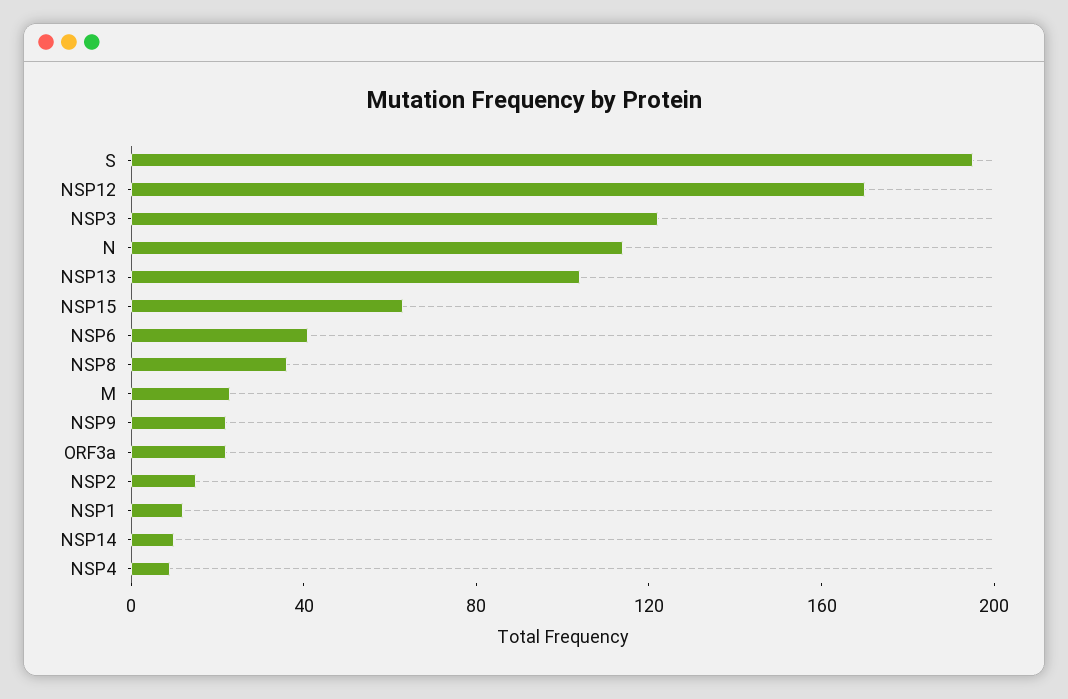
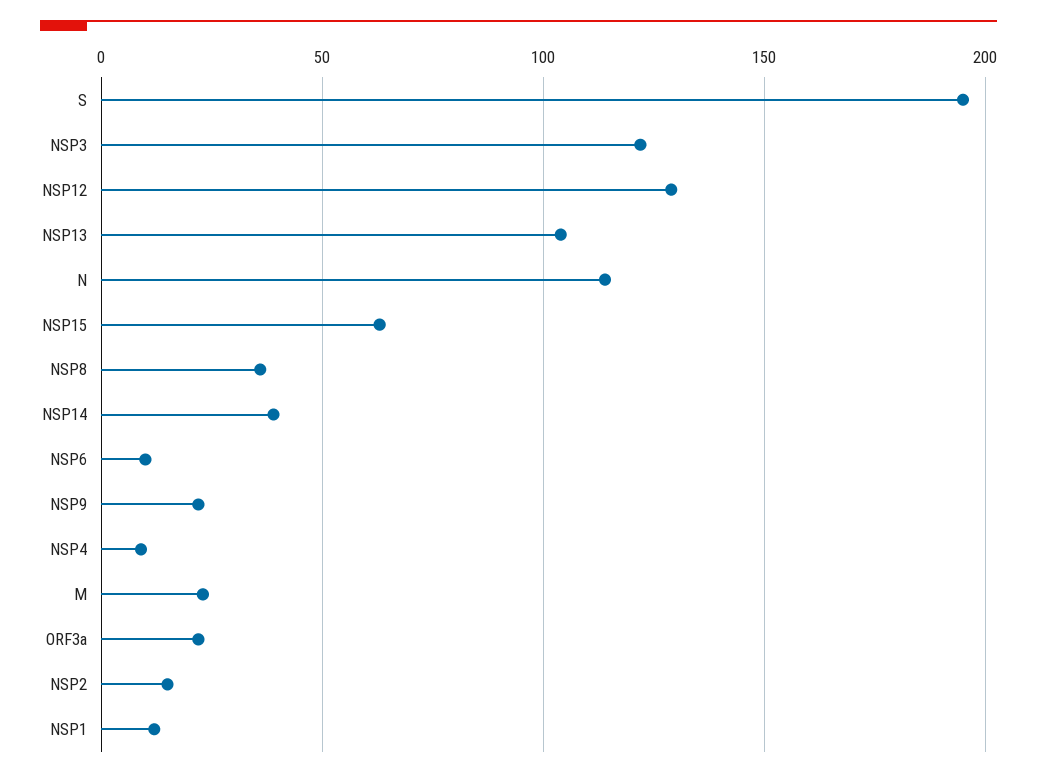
NSP12: 170 -> 130
NSP6: 40 -> 10
NSP14: 10 -> 40

